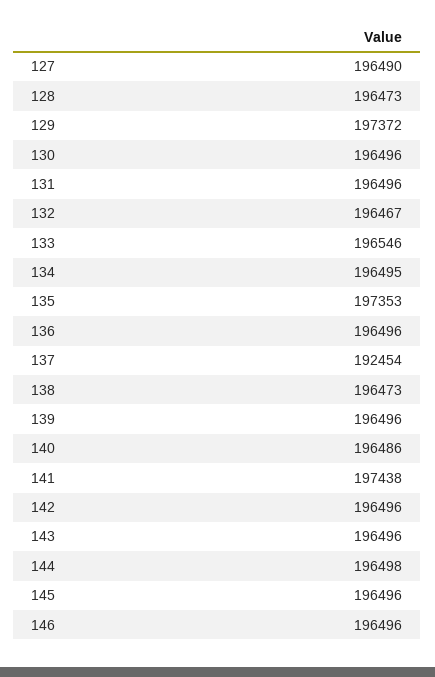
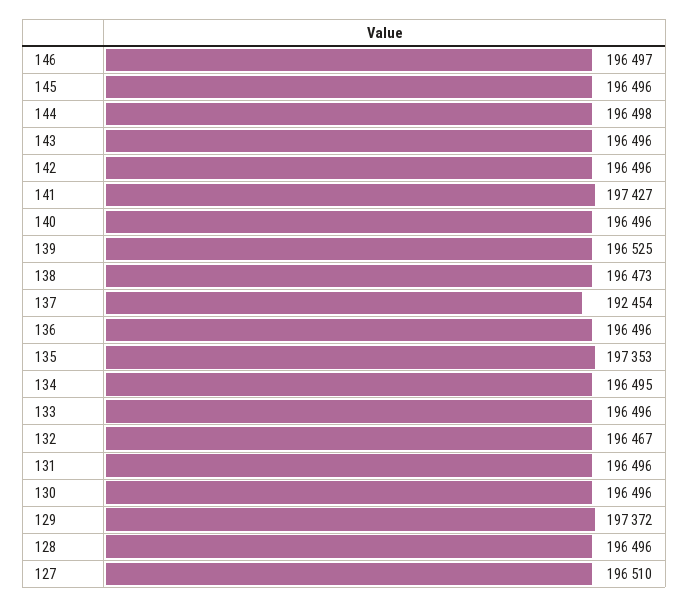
127: 196490 -> 196510
128: 196473 -> 196496
133: 196546 -> 196496
139: 196496 -> 196525
140: 196486 -> 196496
141: 197438 -> 197427
146: 196496 -> 196497

